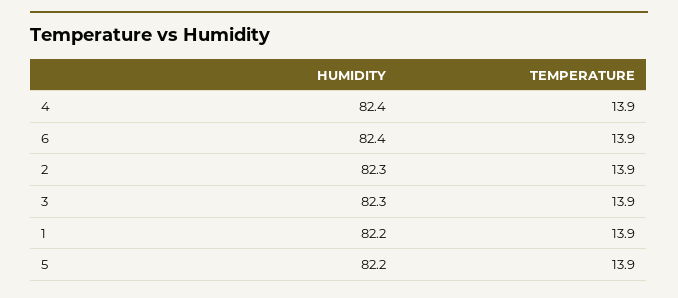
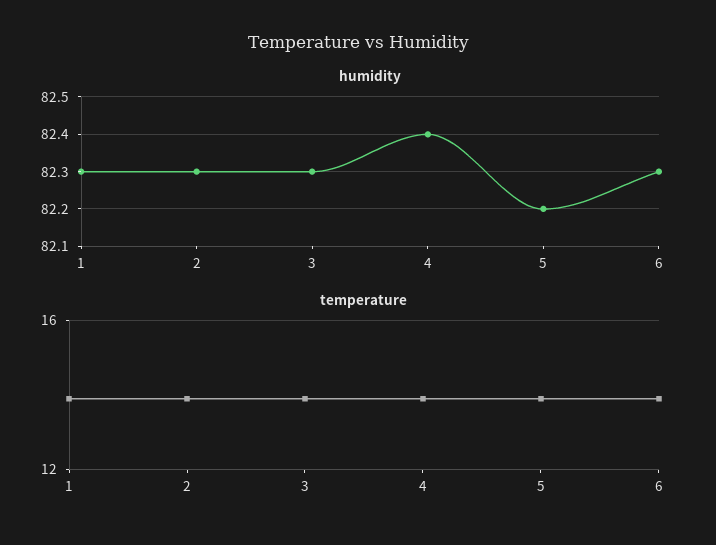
HUMIDITY, 6: 82.4 -> 82.3
HUMIDITY, 1: 82.2 -> 82.3

